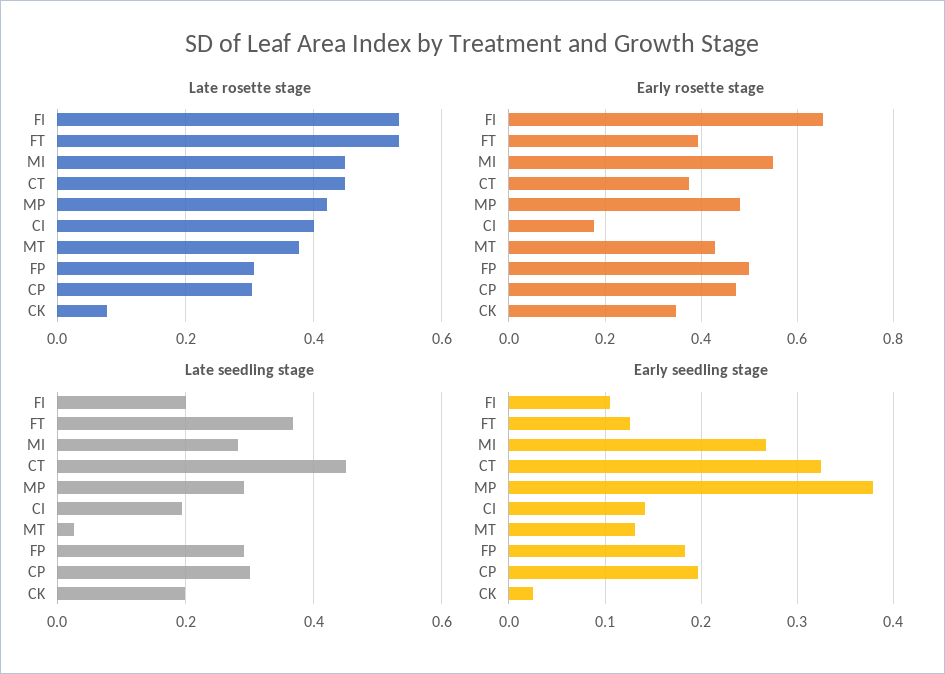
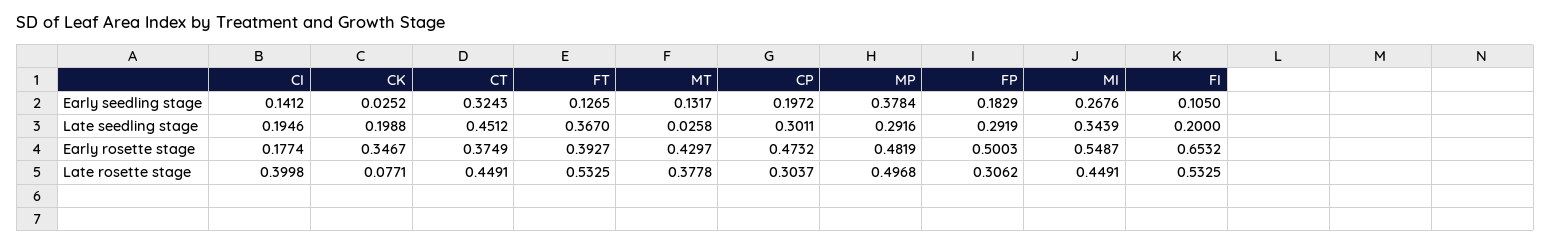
Late rosette stage, MP: 0.42 -> 0.4968
Late seedling stage, MI: 0.28 -> 0.3439

